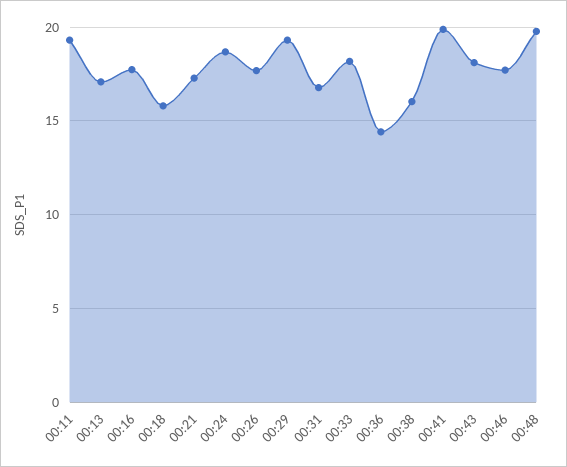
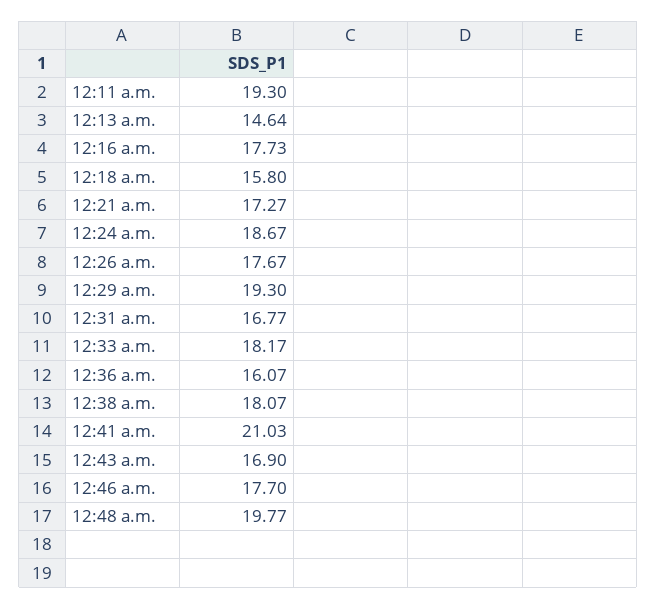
00:13: 17 -> 14.64
00:36: 14.5 -> 16.07
00:38: 16 -> 18.07
00:41: 20 -> 21.03
00:43: 18 -> 16.9

